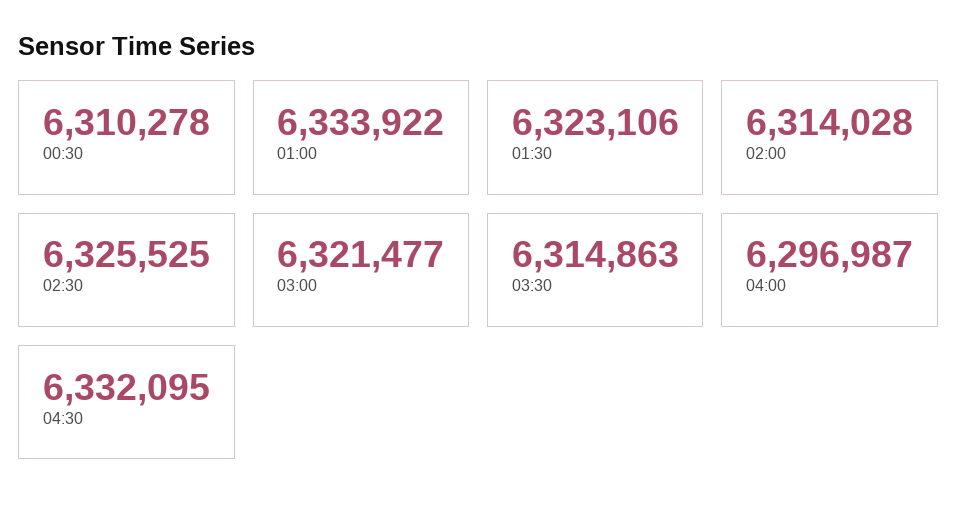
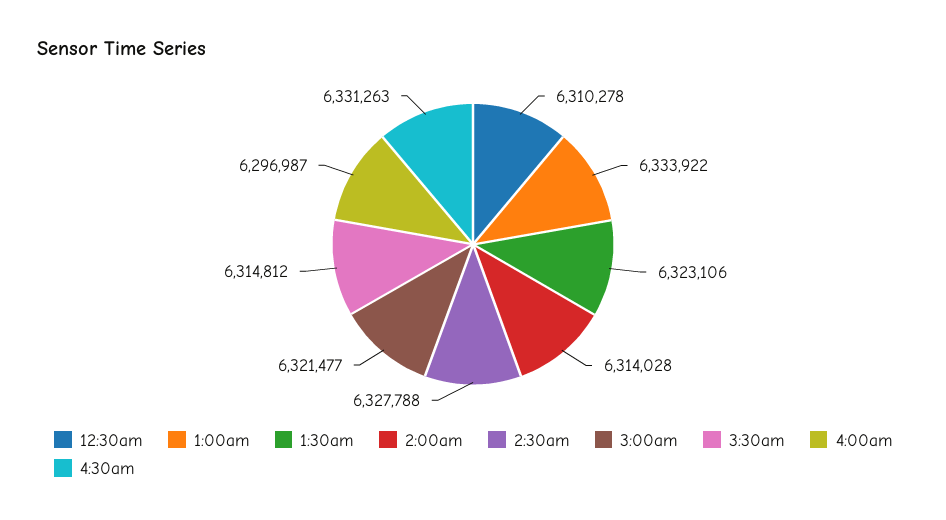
02:30: 6325525 -> 6327788
03:30: 6314863 -> 6314812
04:30: 6332095 -> 6331263

